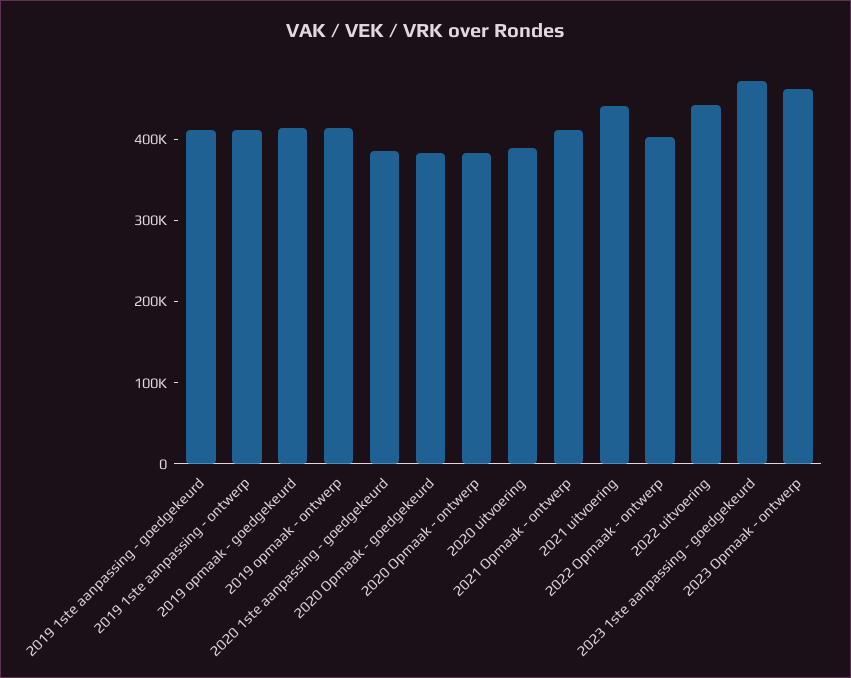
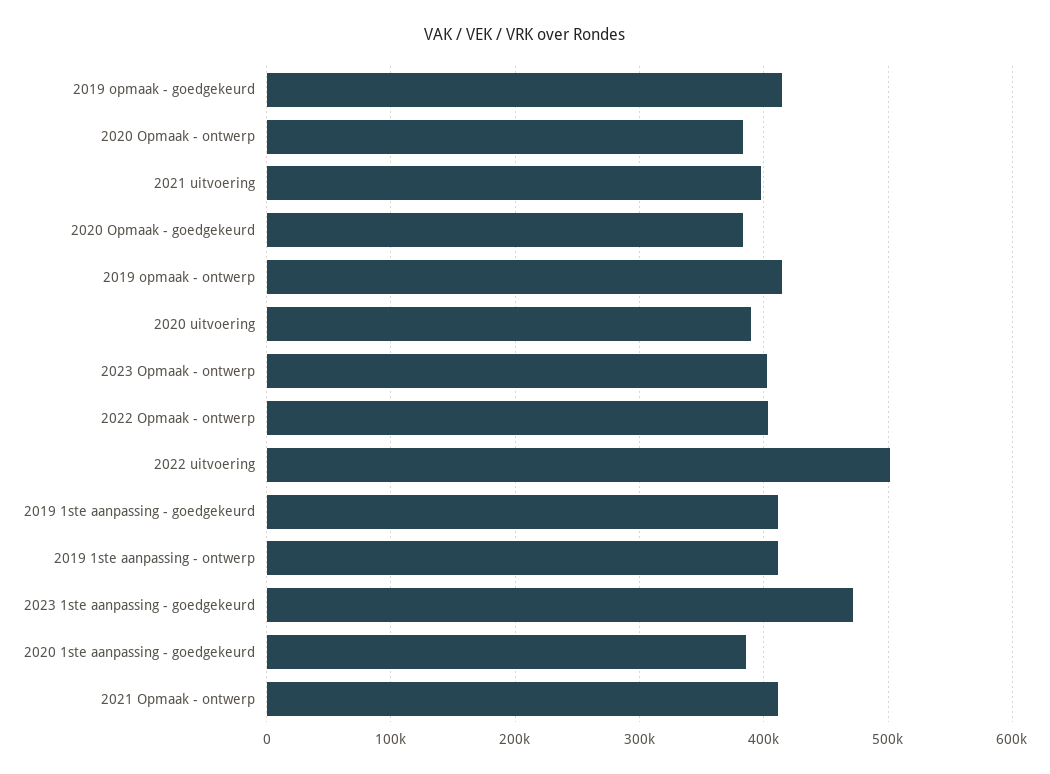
2021 uitvoering: 440000 -> 400000
2022 uitvoering: 440000 -> 500000
2023 Opmaak - ontwerp: 460000 -> 400000

